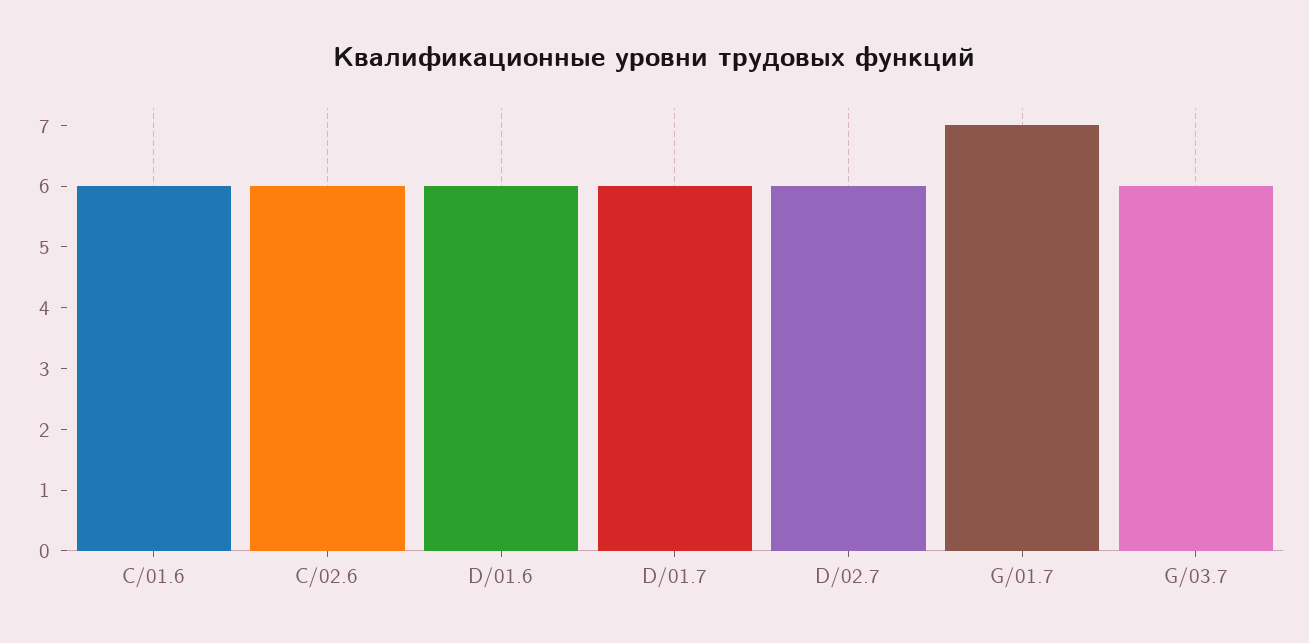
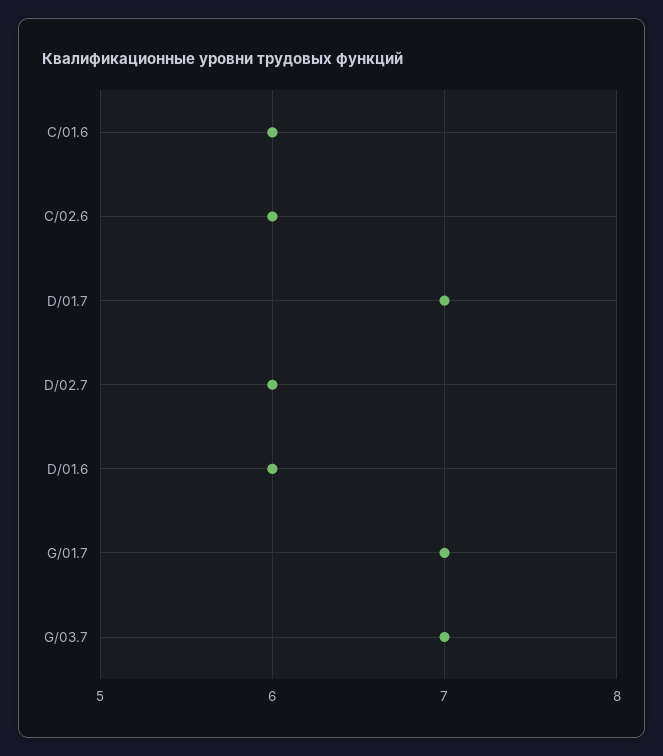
D/01.7: 6 -> 7
G/03.7: 6 -> 7

